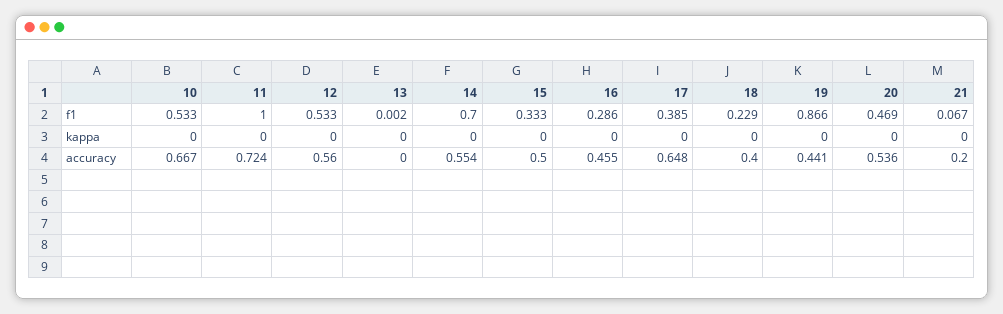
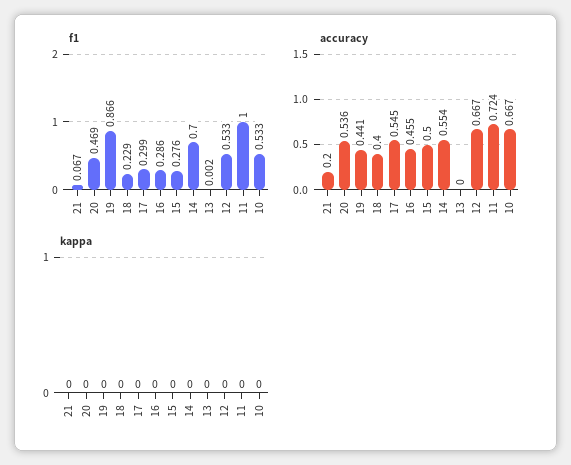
f1, 15: 0.333 -> 0.276
f1, 17: 0.385 -> 0.299
accuracy, 12: 0.56 -> 0.667
accuracy, 17: 0.648 -> 0.545

